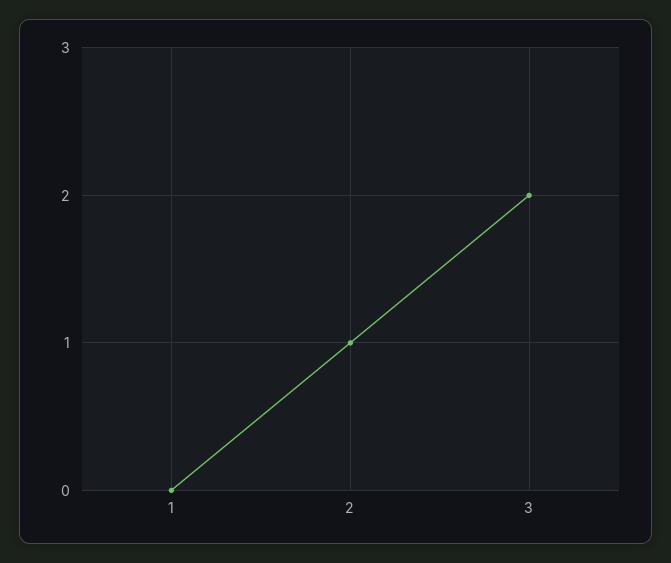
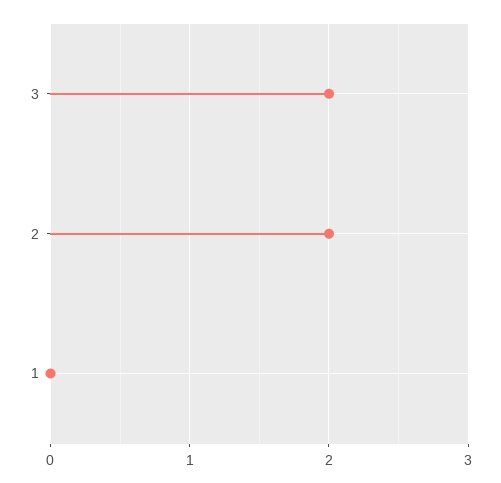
2: 1 -> 2

